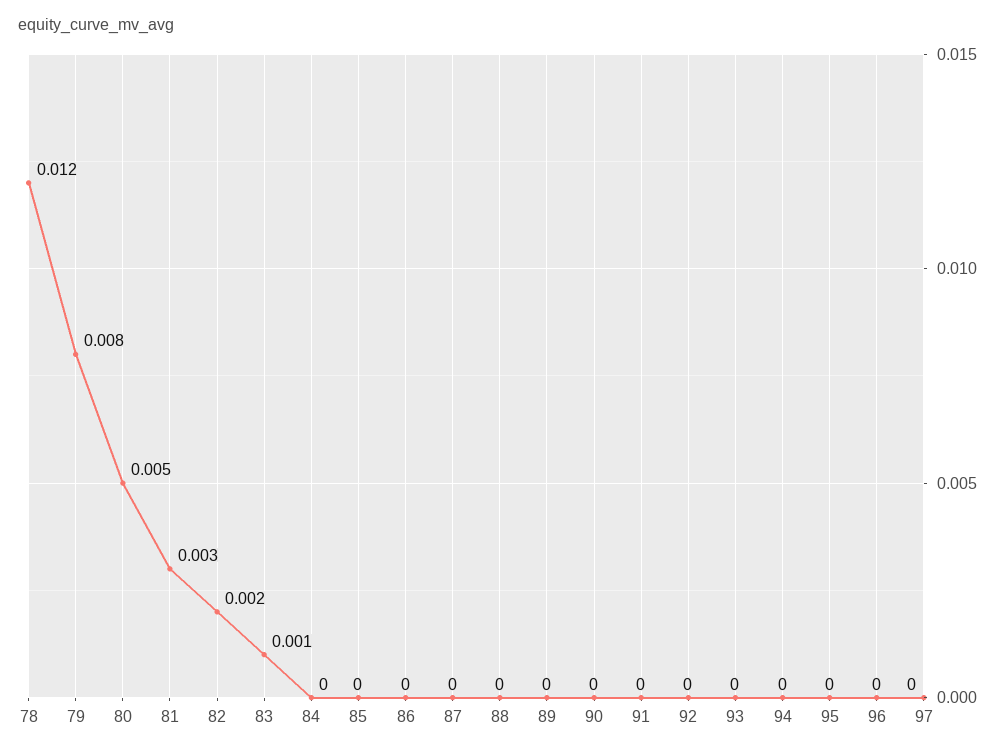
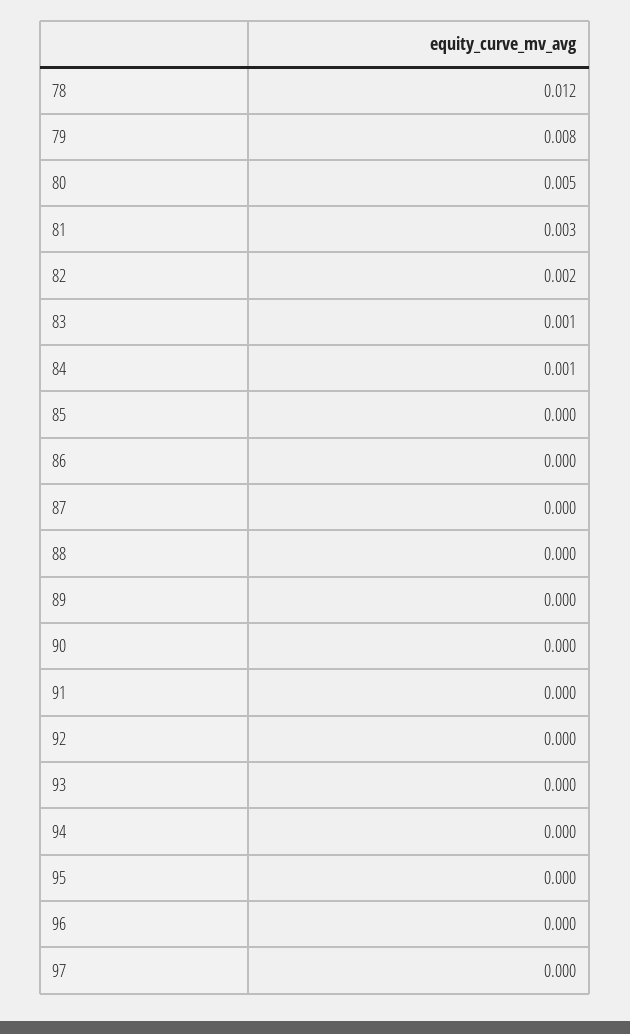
84: 0 -> 0.001

